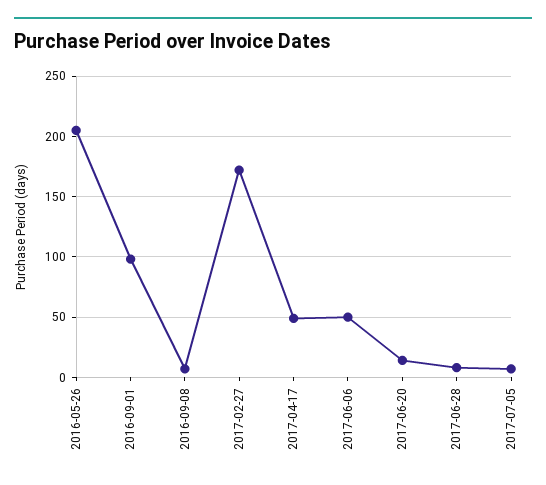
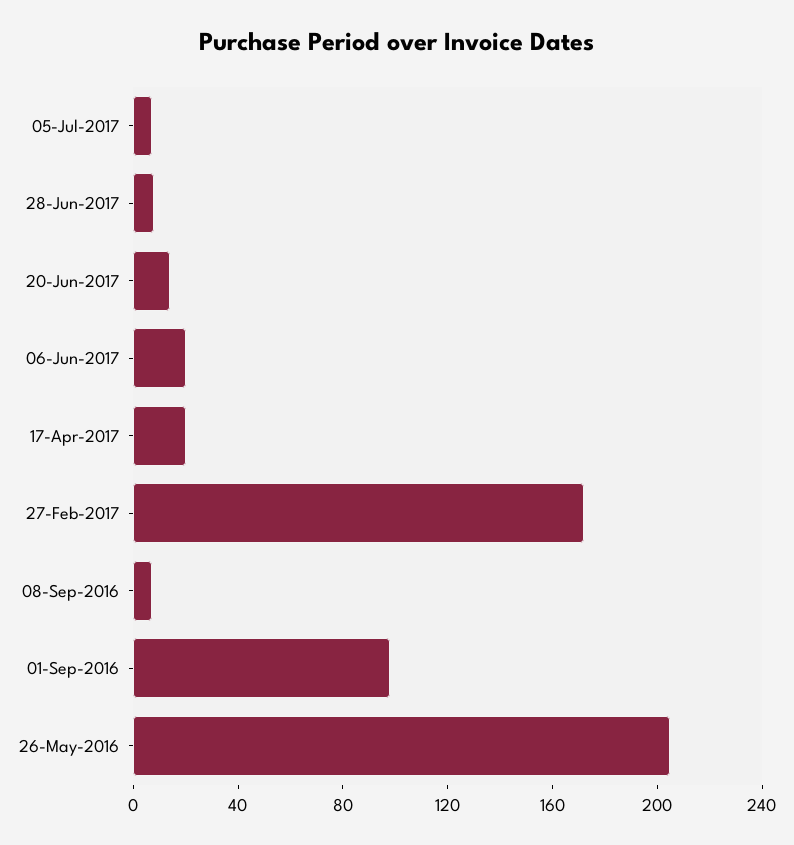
2017-04-17: 50 -> 20
2017-06-06: 50 -> 20

